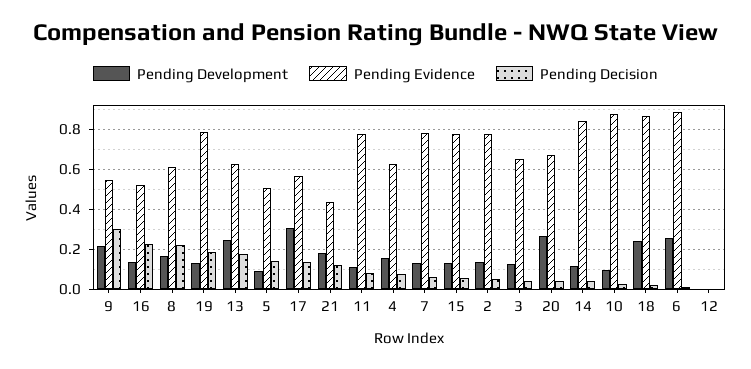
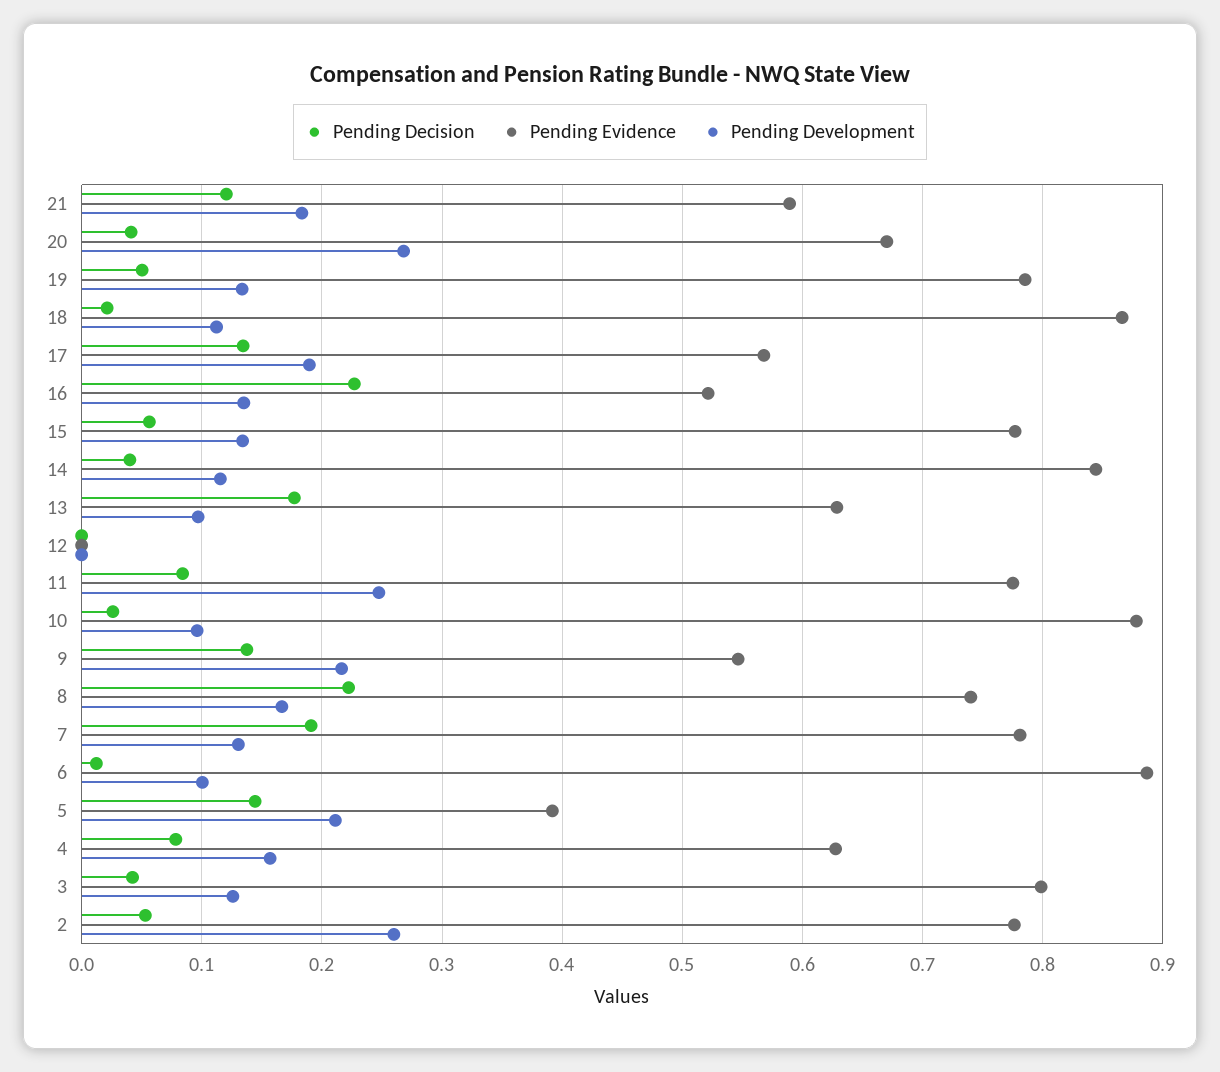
Pending Decision, 9: 0.3 -> 0.14
Pending Evidence, 8: 0.6 -> 0.74
Pending Decision, 19: 0.2 -> 0.05
Pending Development, 13: 0.25 -> 0.1
Pending Development, 5: 0.1 -> 0.21
Pending Evidence, 5: 0.5 -> 0.39
Pending Development, 17: 0.3 -> 0.19
Pending Evidence, 21: 0.45 -> 0.59
Pending Development, 11: 0.1 -> 0.25
Pending Decision, 7: 0.05 -> 0.19
Pending Development, 2: 0.15 -> 0.26
Pending Evidence, 3: 0.65 -> 0.8
Pending Development, 18: 0.25 -> 0.11
Pending Development, 6: 0.25 -> 0.1

